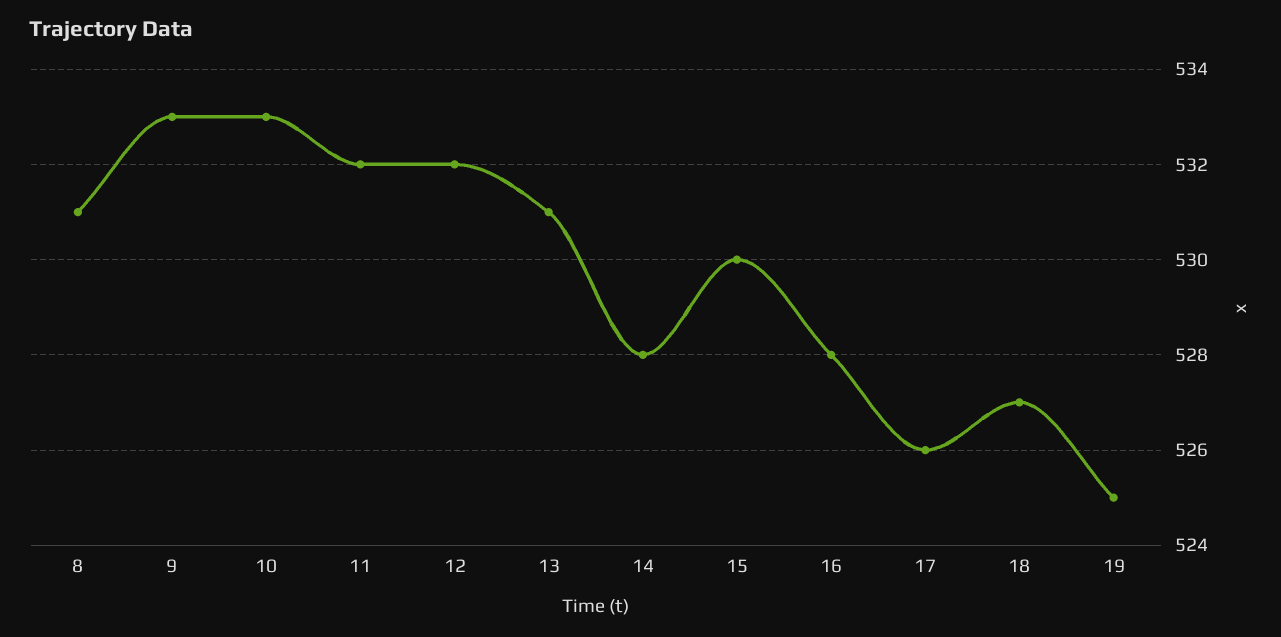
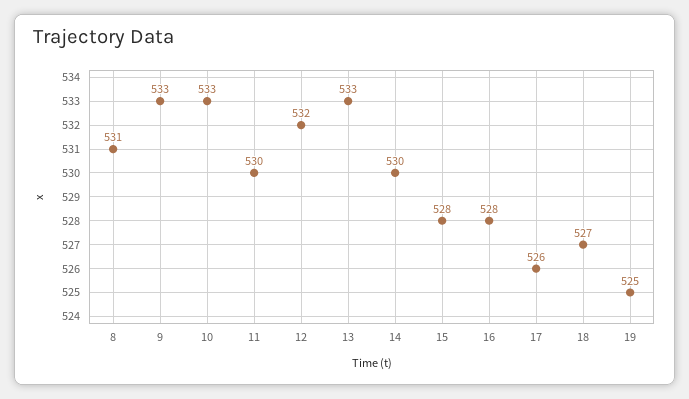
11: 532 -> 530
13: 531 -> 533
14: 528 -> 530
15: 530 -> 528

